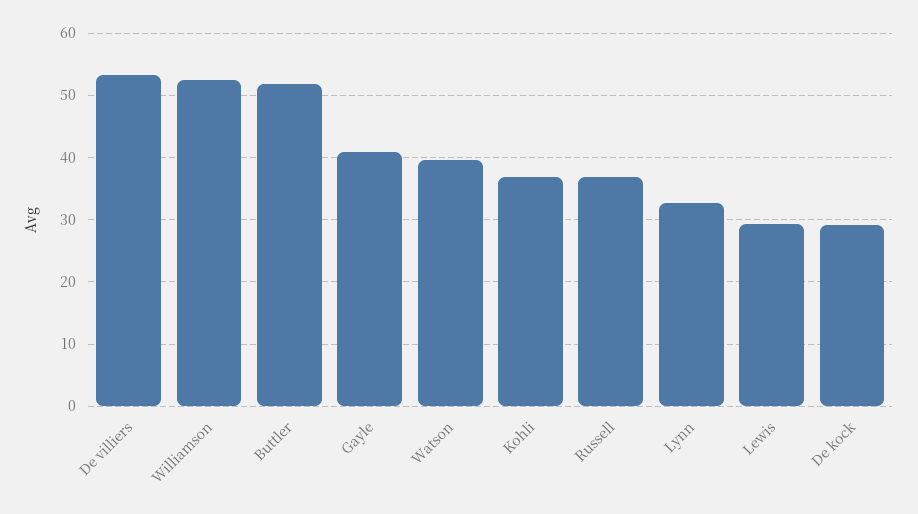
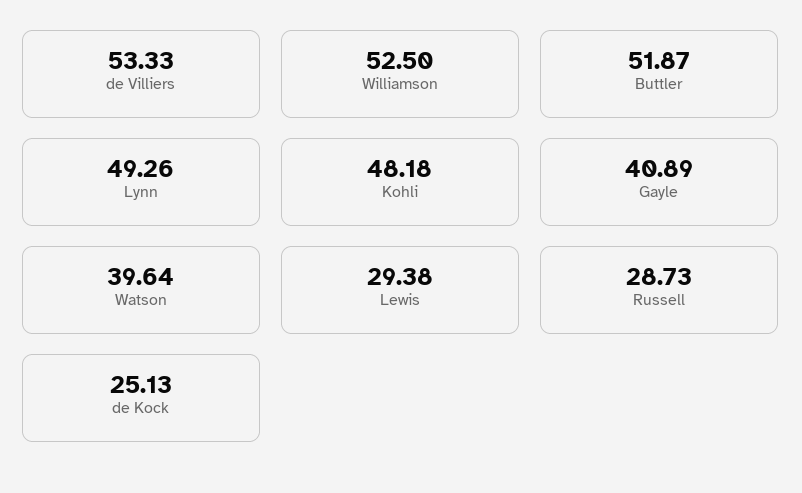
Kohli: 37 -> 48.18
Russell: 37 -> 28.73
Lynn: 33 -> 49.26
De kock: 29 -> 25.13

